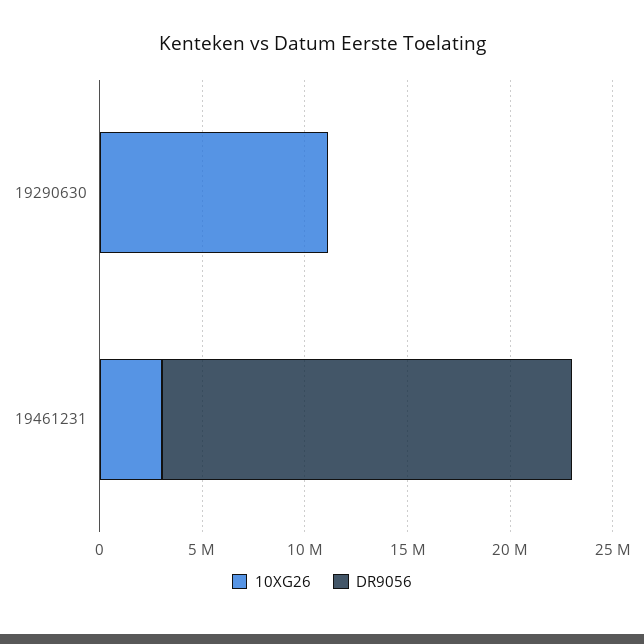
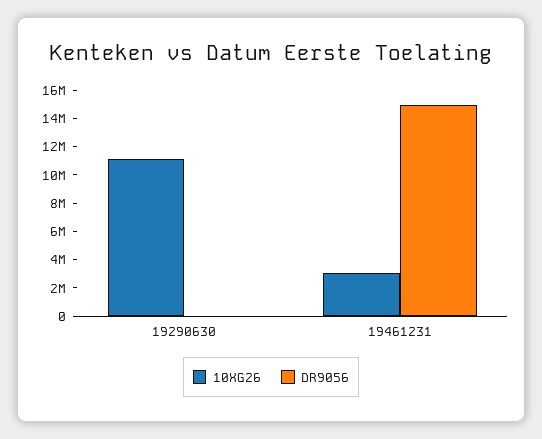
DR9056, 19461231: 20000000 -> 15000000

